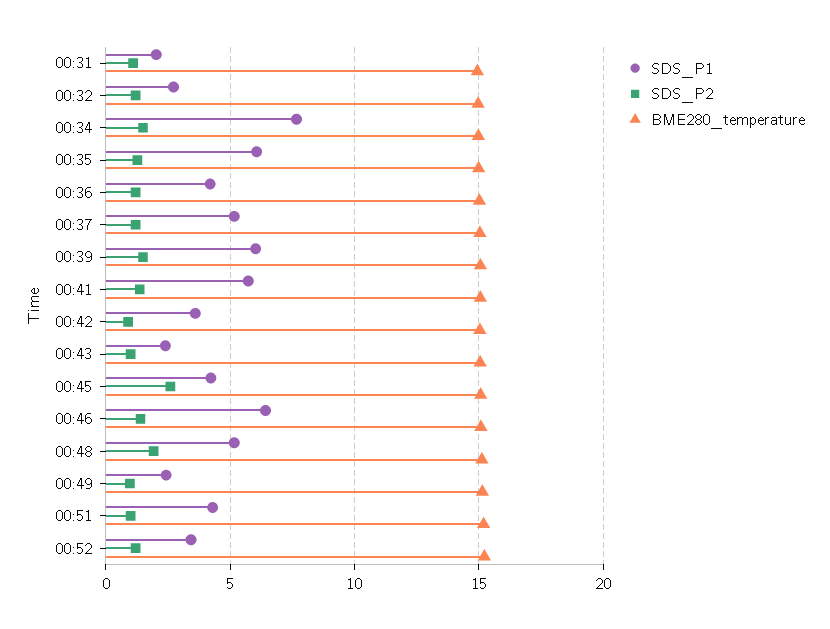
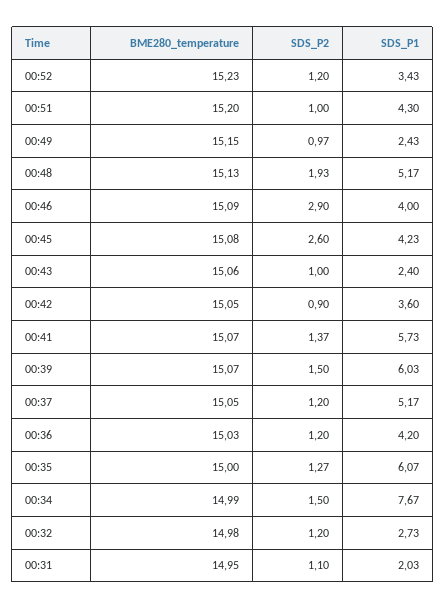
SDS_P1, 00:46: 6.5 -> 4
SDS_P2, 00:46: 1.5 -> 2.9

